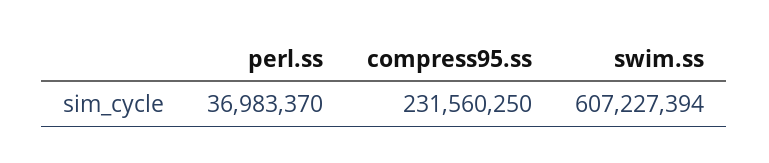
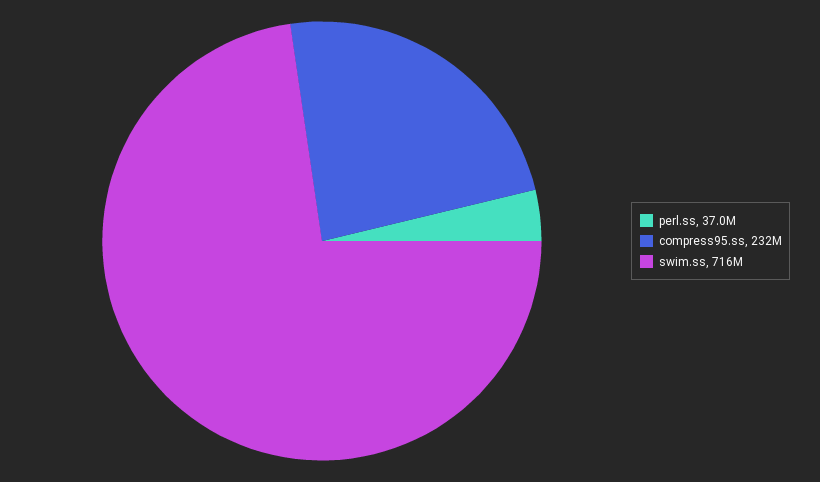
swim.ss: 607227394 -> 716000000

